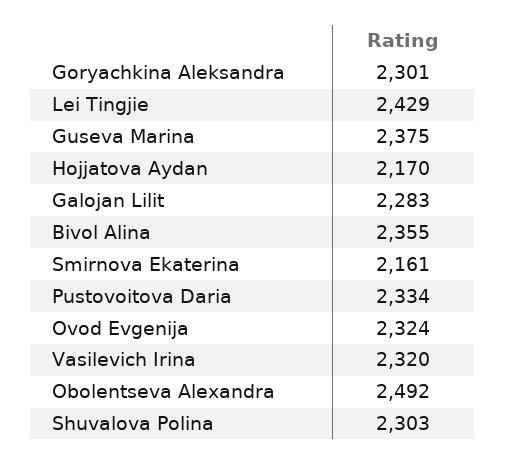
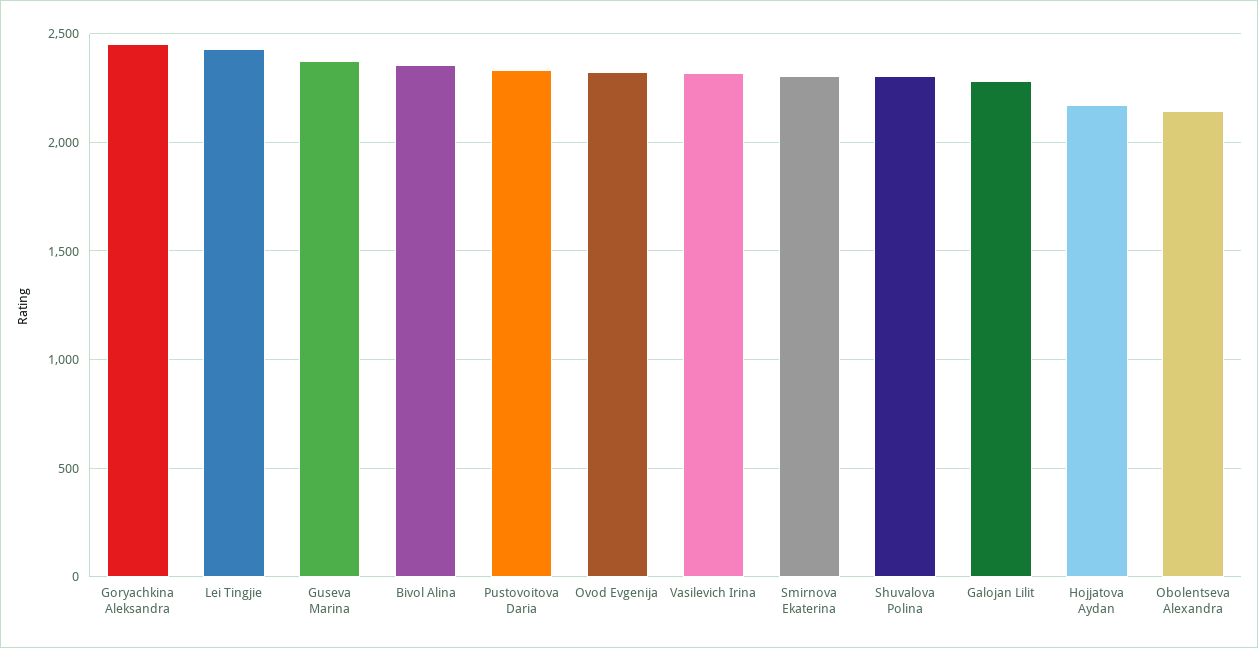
Goryachkina Aleksandra: 2301 -> 2450
Smirnova Ekaterina: 2161 -> 2300
Obolentseva Alexandra: 2492 -> 2150

